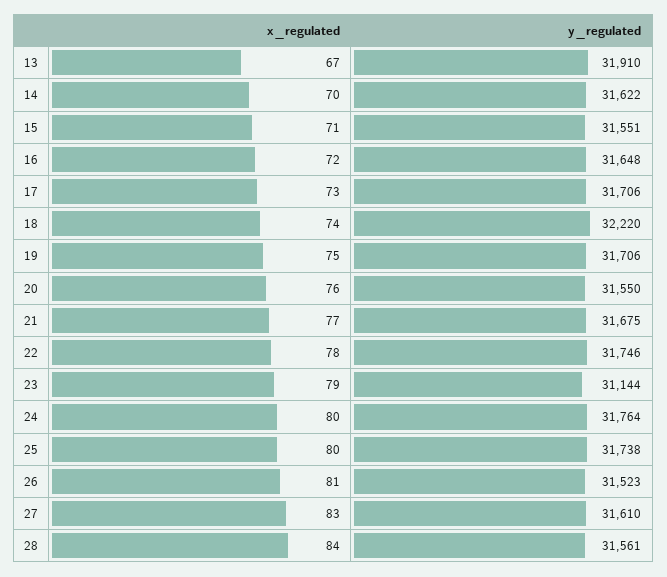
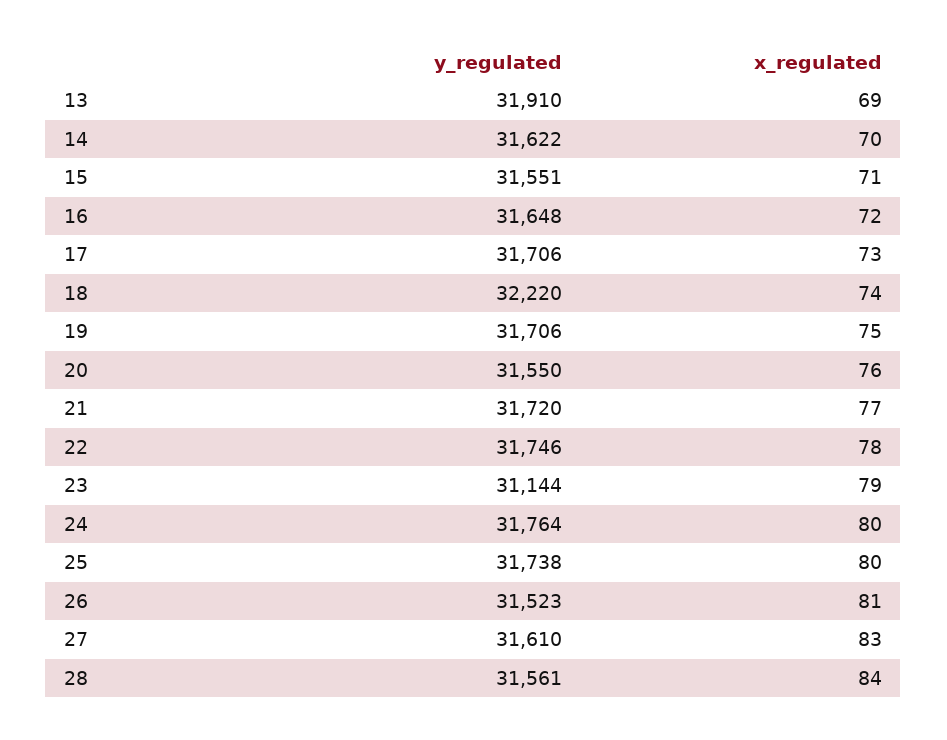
x_regulated, 13: 67 -> 69
y_regulated, 21: 31675 -> 31720

